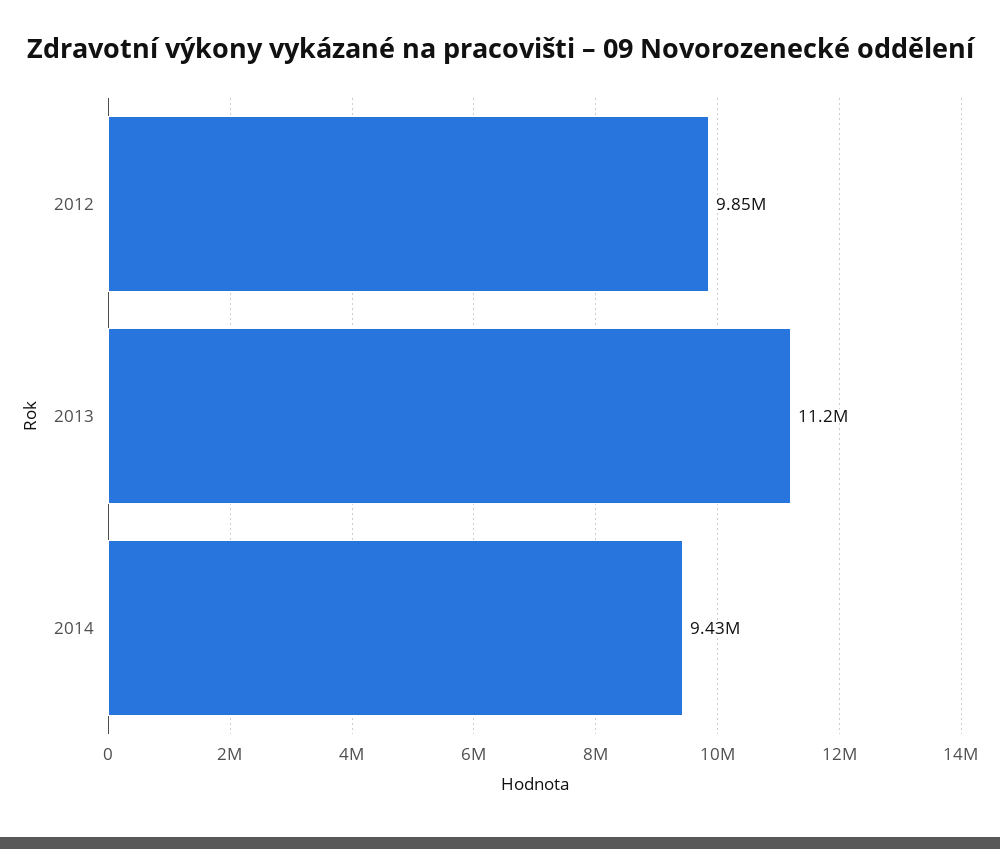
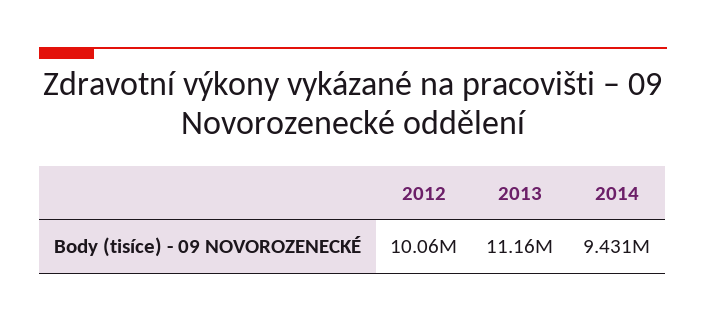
2012: 9850000 -> 10060000

